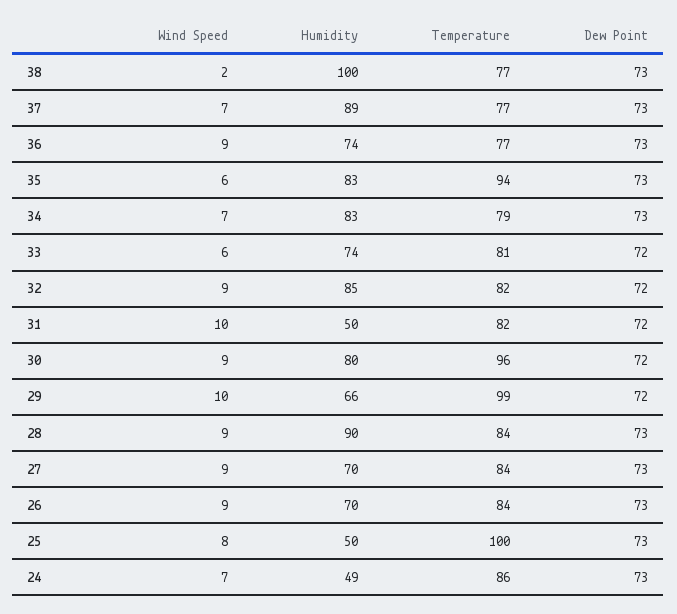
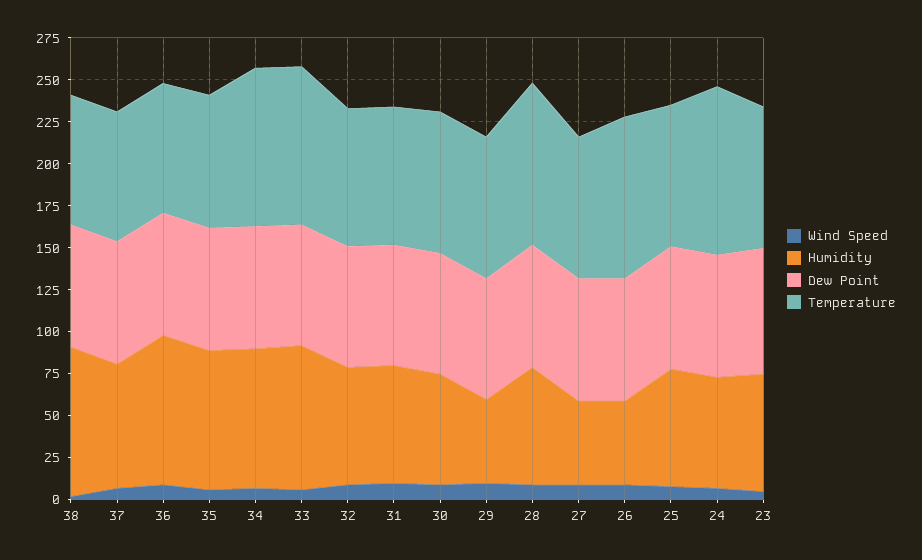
Humidity, 38: 100 -> 90
Humidity, 37: 89 -> 75
Humidity, 36: 74 -> 90
Temperature, 35: 94 -> 80
Temperature, 34: 79 -> 95
Humidity, 33: 74 -> 85
Temperature, 33: 81 -> 95
Humidity, 32: 85 -> 70
Humidity, 31: 50 -> 70
Humidity, 30: 80 -> 65
Temperature, 30: 96 -> 85
Humidity, 29: 66 -> 50
Temperature, 29: 99 -> 85
Humidity, 28: 90 -> 70
Temperature, 28: 84 -> 95
Humidity, 27: 70 -> 50
Humidity, 26: 70 -> 50
Temperature, 26: 84 -> 95
Humidity, 25: 50 -> 70
Temperature, 25: 100 -> 85
Humidity, 24: 49 -> 65
Temperature, 24: 86 -> 100
Wind Speed, 23: none -> 5
Humidity, 23: none -> 70
Dew Point, 23: none -> 75
Temperature, 23: none -> 85

